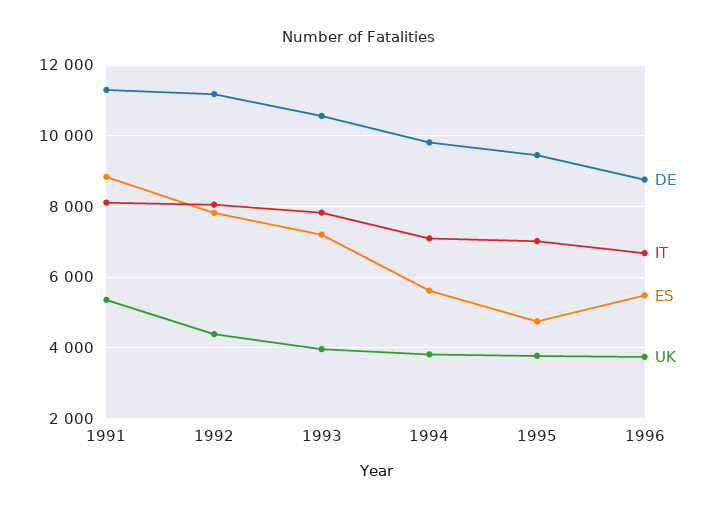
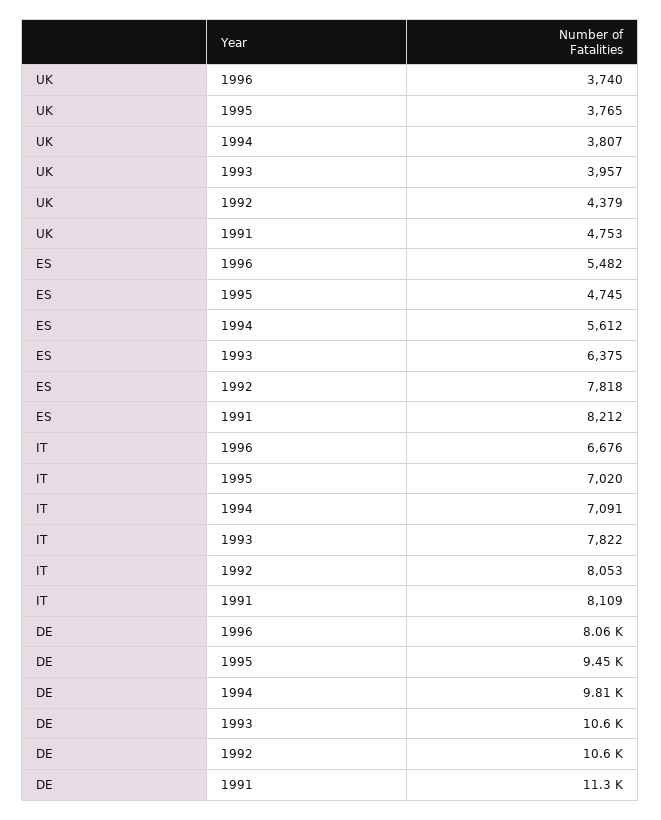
ES, 1991: 8800 -> 8212
UK, 1991: 5400 -> 4753
DE, 1992: 11200 -> 10600
ES, 1993: 7200 -> 6375
DE, 1996: 8800 -> 8060

